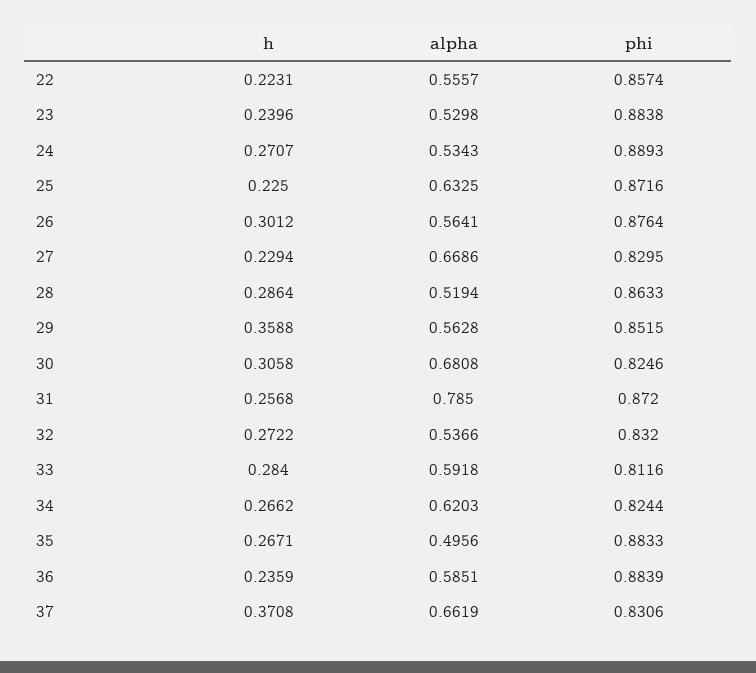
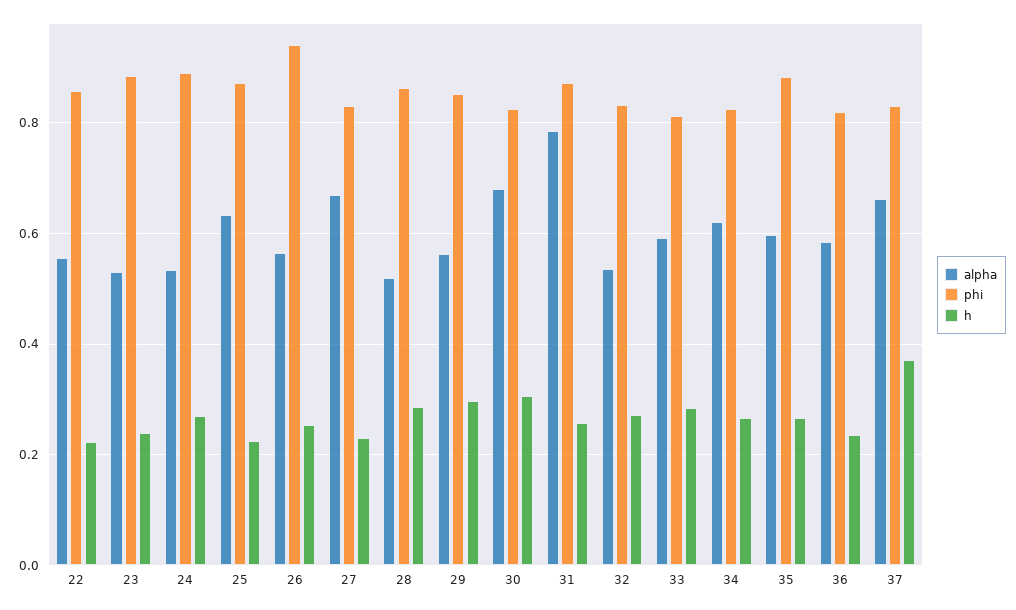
h, 26: 0.3012 -> 0.26
phi, 26: 0.8764 -> 0.94
h, 29: 0.3588 -> 0.3
alpha, 35: 0.4956 -> 0.6
phi, 36: 0.8839 -> 0.82

